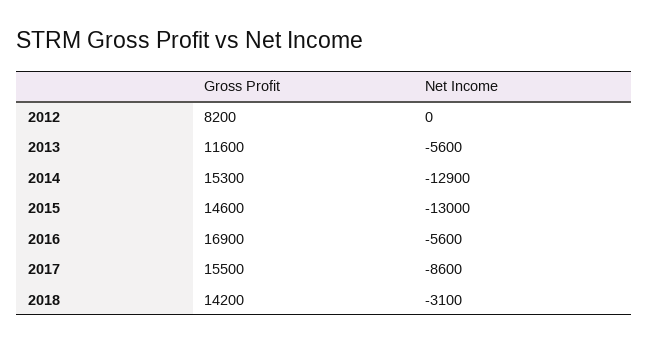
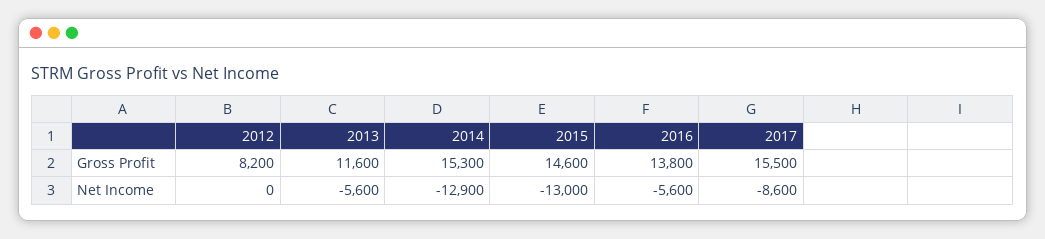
Gross Profit, 2016: 16900 -> 13800
Gross Profit, 2018: 14200 -> none
Net Income, 2018: -3100 -> none

